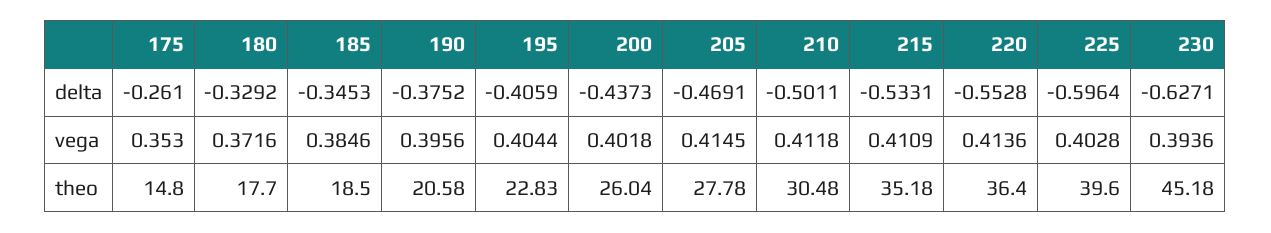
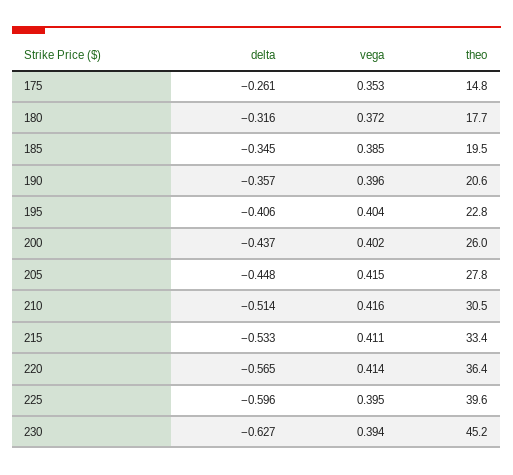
180, delta: -0.3292 -> -0.316
190, delta: -0.3752 -> -0.357
205, delta: -0.4691 -> -0.448
210, delta: -0.5011 -> -0.514
220, delta: -0.5528 -> -0.565
210, vega: 0.4118 -> 0.416
225, vega: 0.4028 -> 0.395
185, theo: 18.5 -> 19.5
215, theo: 35.18 -> 33.4

